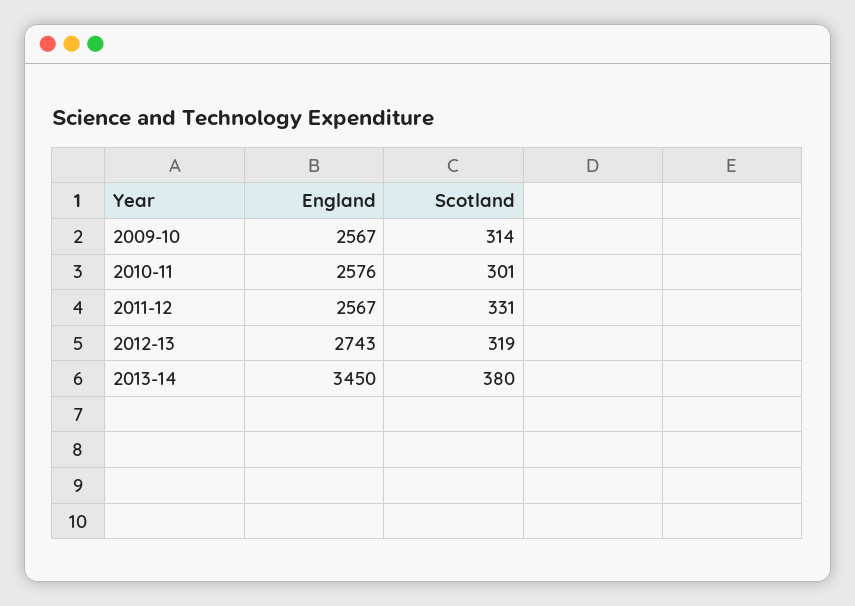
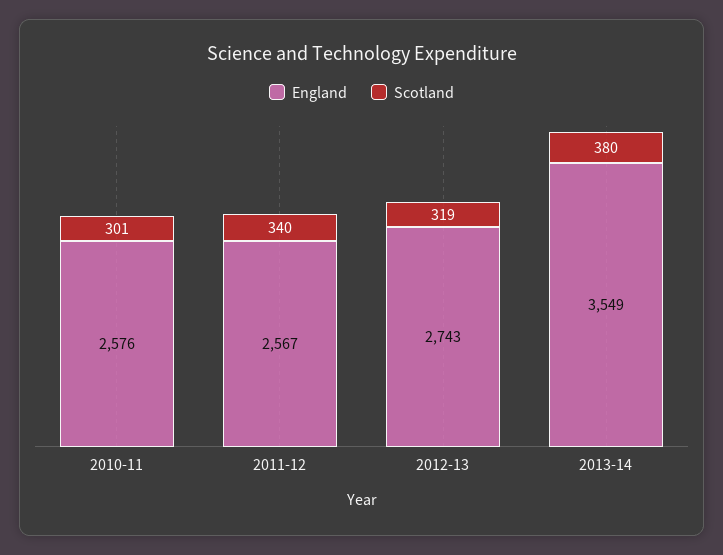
England, 2009-10: 2567 -> none
Scotland, 2009-10: 314 -> none
Scotland, 2011-12: 331 -> 340
England, 2013-14: 3450 -> 3549

